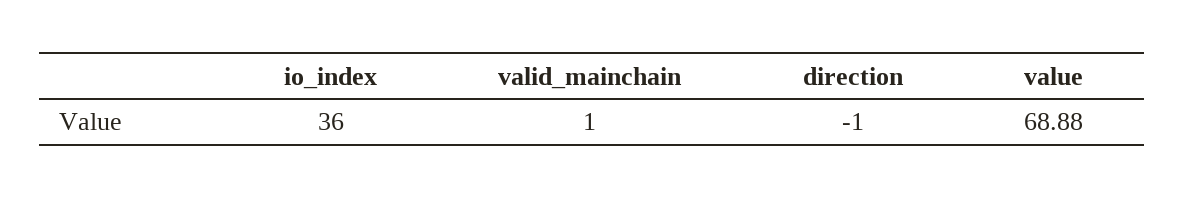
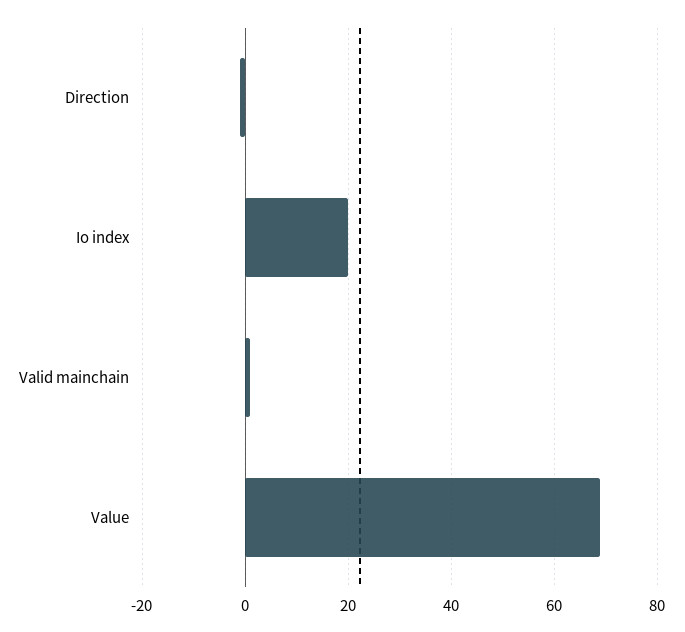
io_index: 36 -> 20

